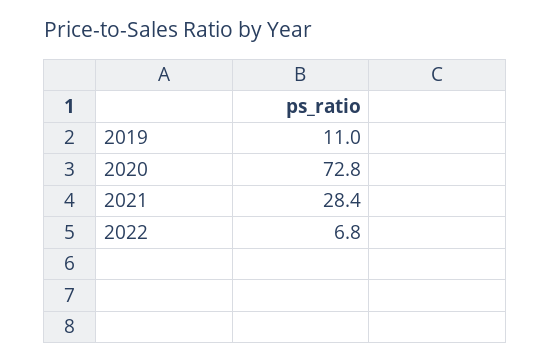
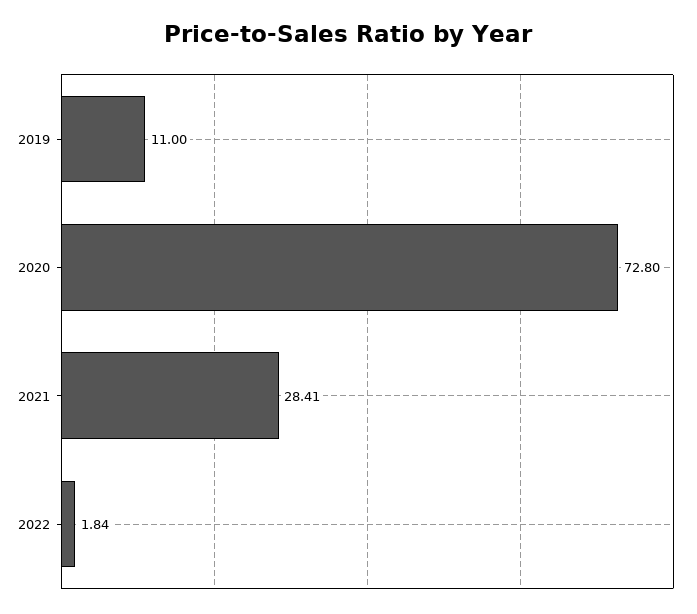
2021: 28.4 -> 28.41
2022: 6.8 -> 1.84

